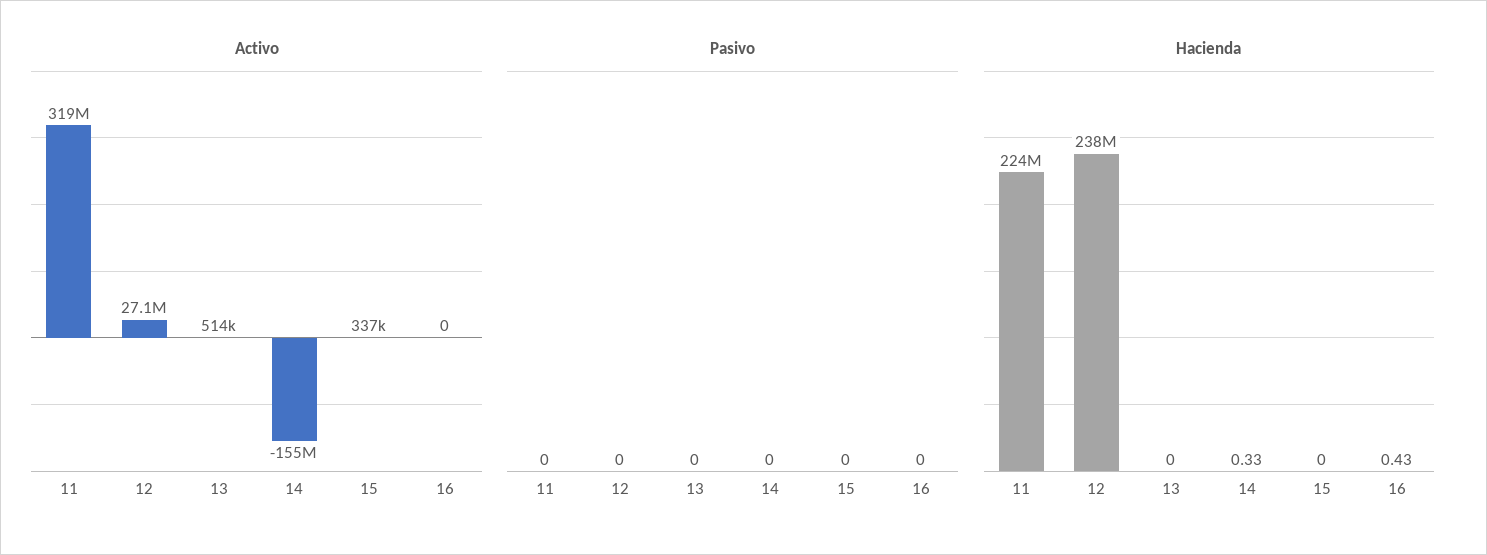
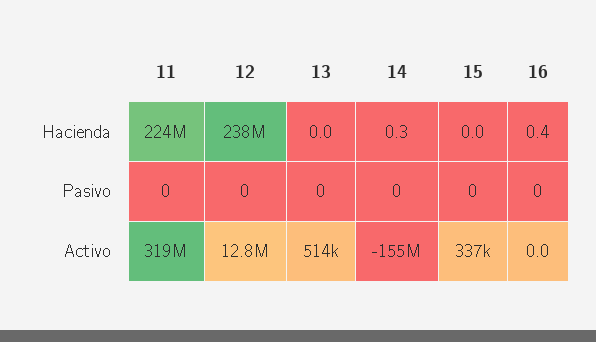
Activo, 12: 27100000 -> 12800000

